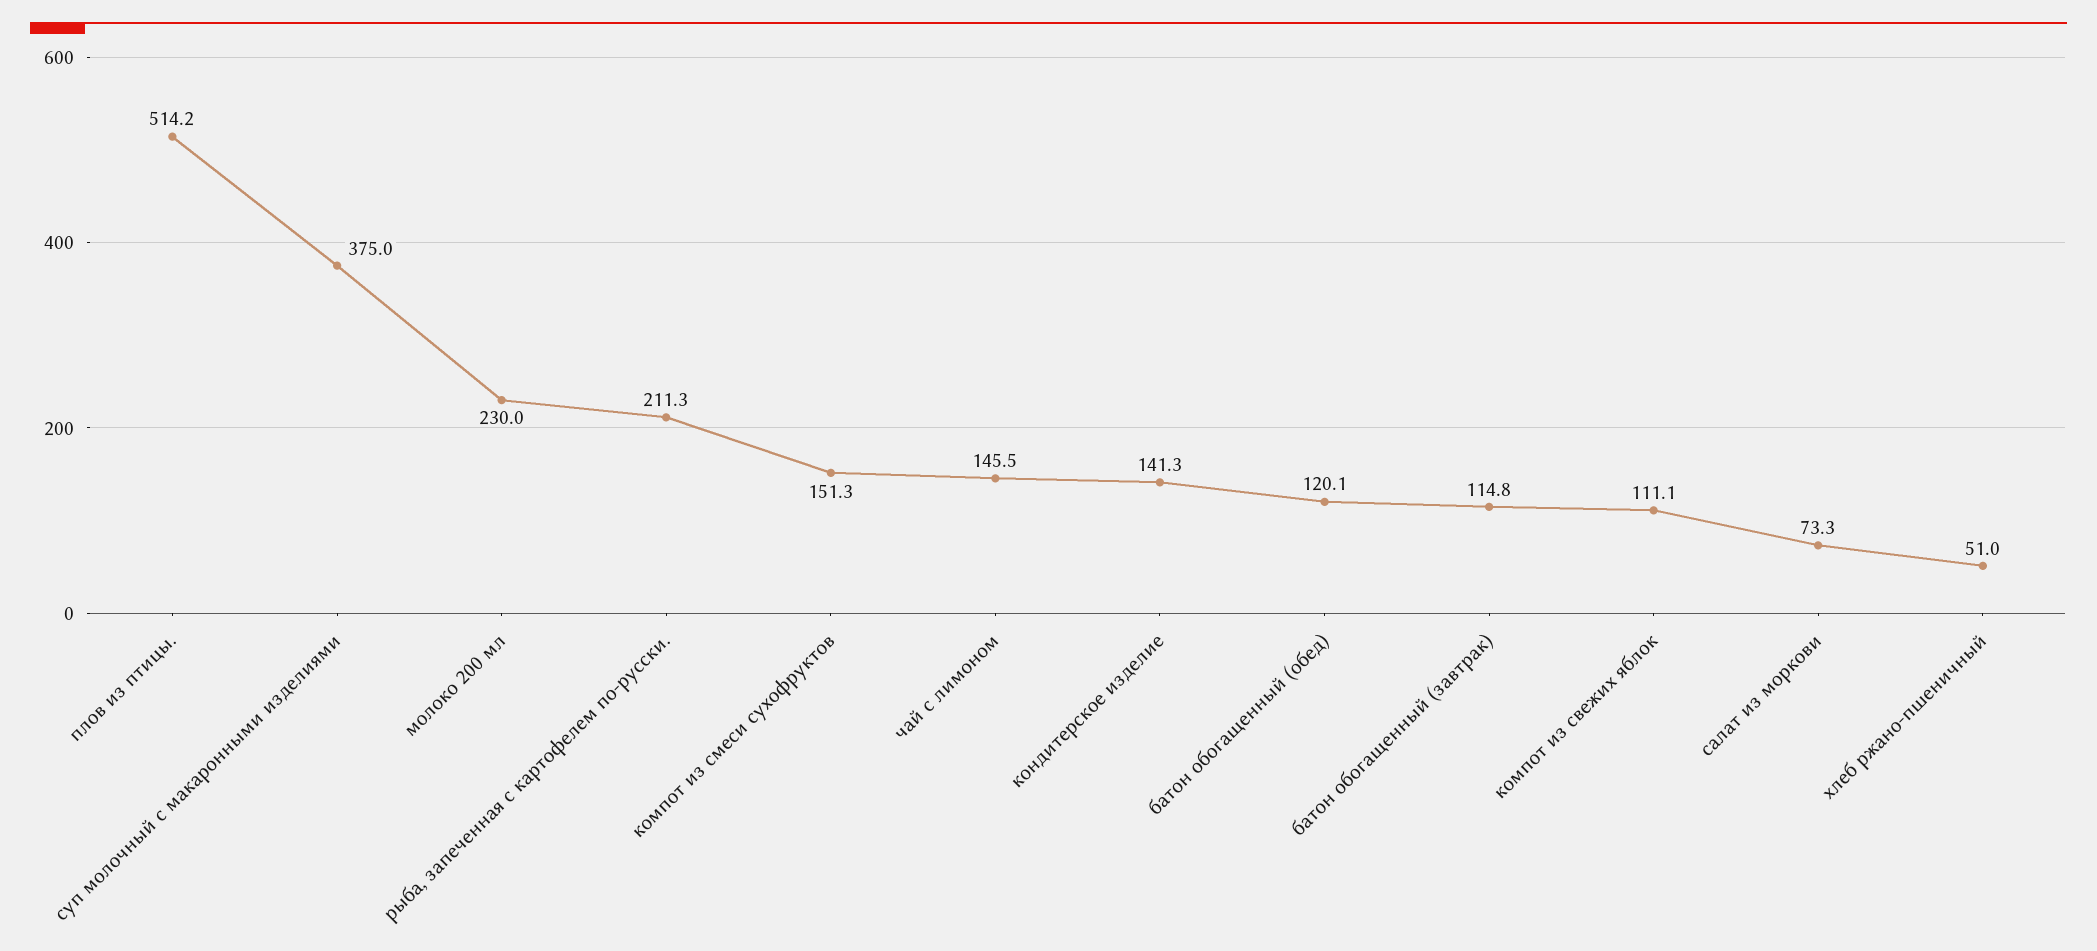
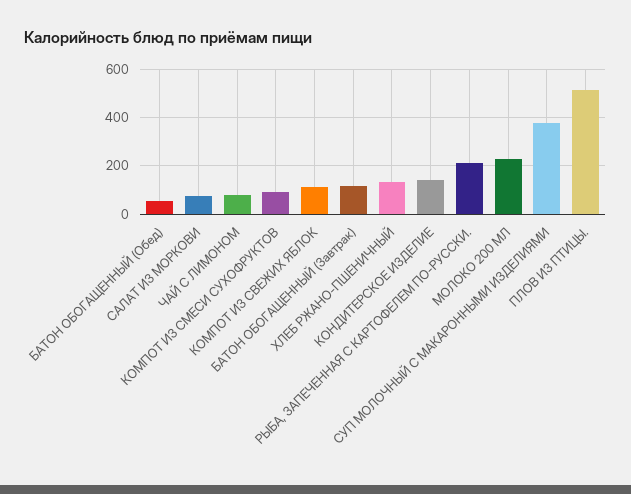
компот из смеси сухофруктов: 151.3 -> 100
чай с лимоном: 145.5 -> 75
батон обогащенный (обед): 120.1 -> 50
хлеб ржано-пшеничный: 51 -> 125

